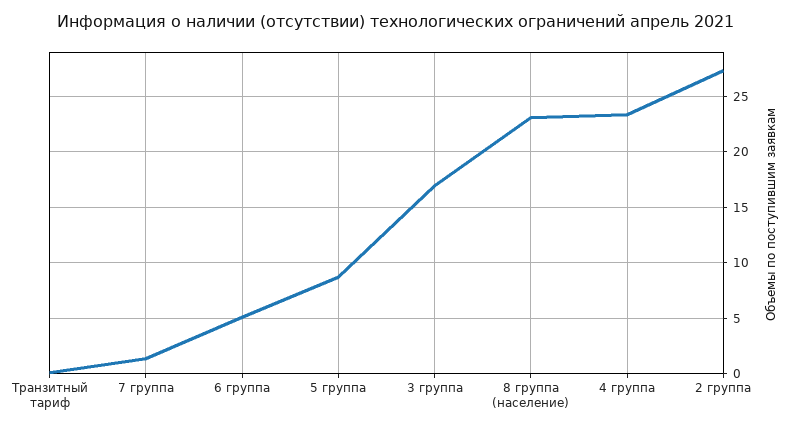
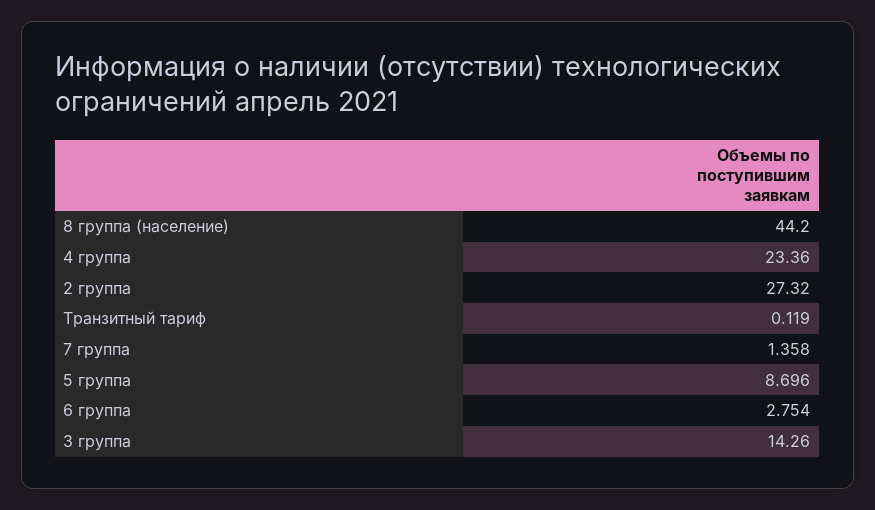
6 группа: 5 -> 2.754
3 группа: 17 -> 14.26
8 группа (население): 23 -> 44.2

